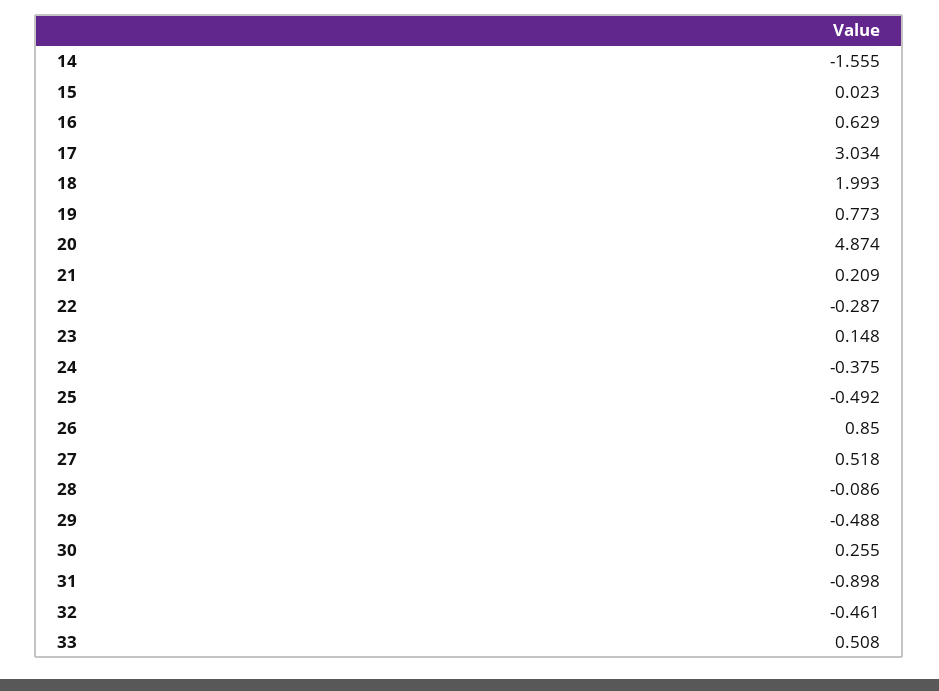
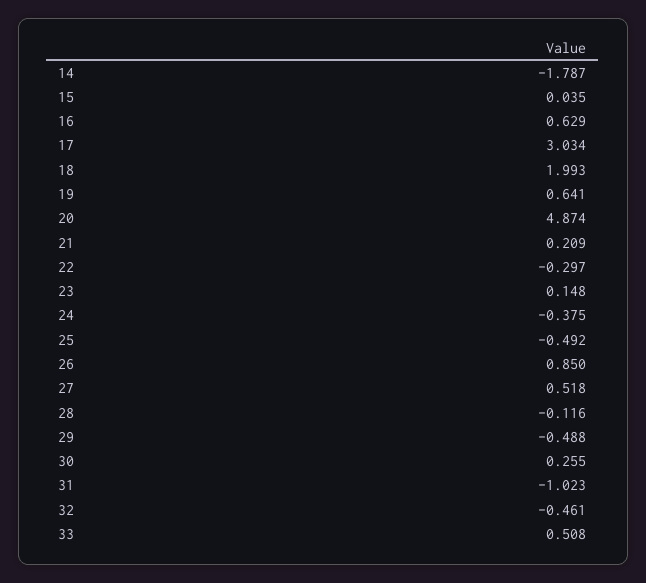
14: -1.555 -> -1.787
15: 0.023 -> 0.035
19: 0.773 -> 0.641
22: -0.287 -> -0.297
28: -0.086 -> -0.116
31: -0.898 -> -1.023

